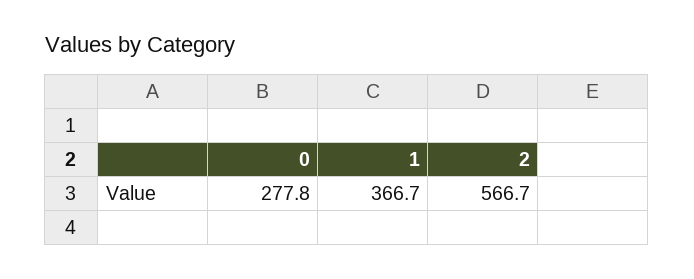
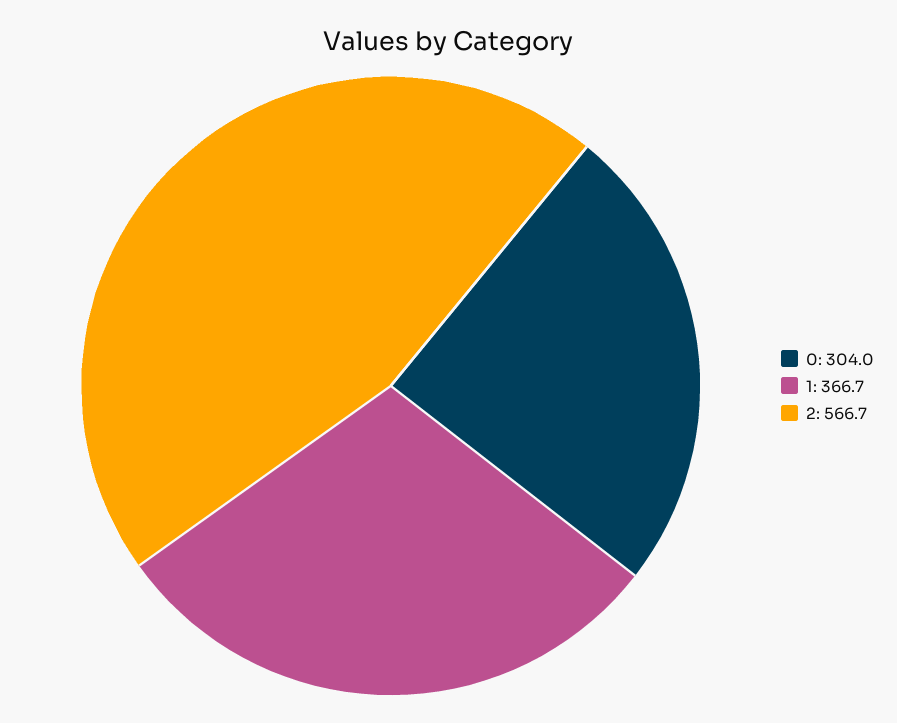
0: 277.8 -> 304

